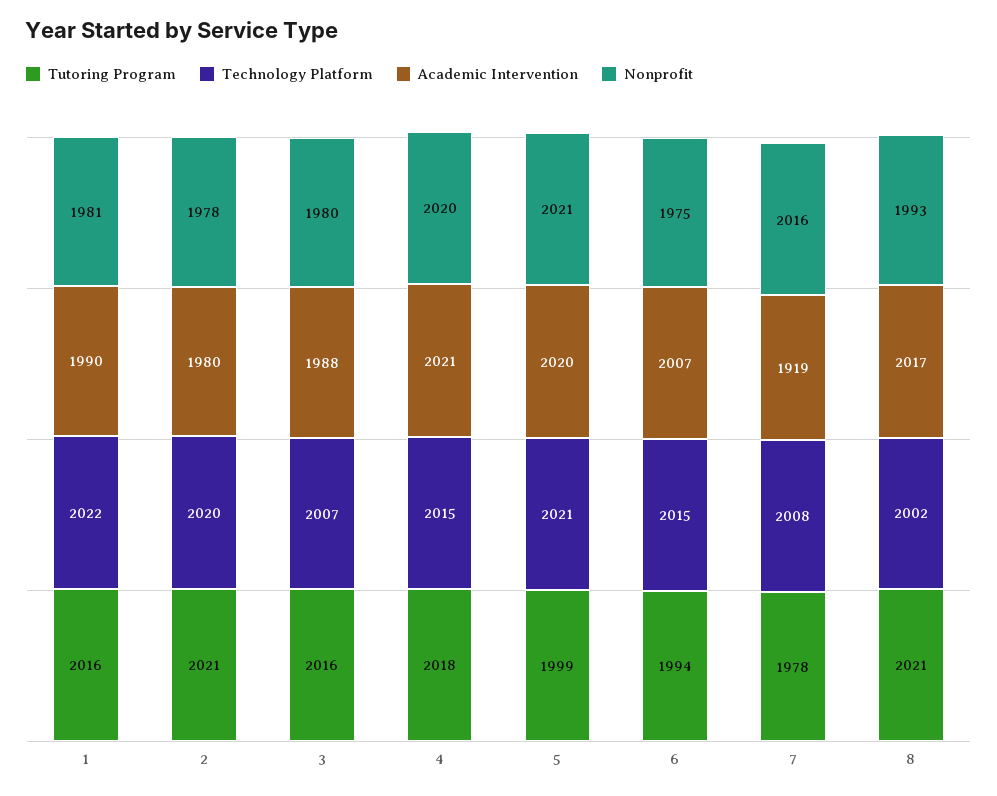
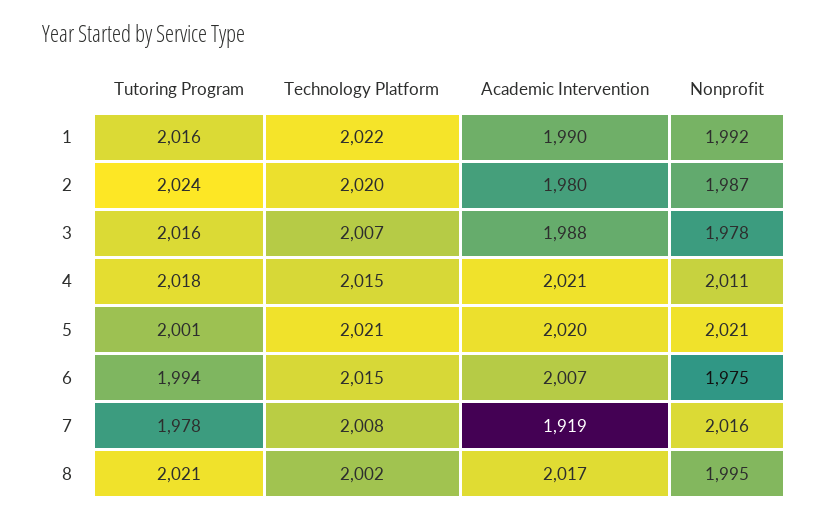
Nonprofit, 1: 1981 -> 1992
Tutoring Program, 2: 2021 -> 2024
Nonprofit, 2: 1978 -> 1987
Nonprofit, 3: 1980 -> 1978
Nonprofit, 4: 2020 -> 2011
Tutoring Program, 5: 1999 -> 2001
Nonprofit, 8: 1993 -> 1995

